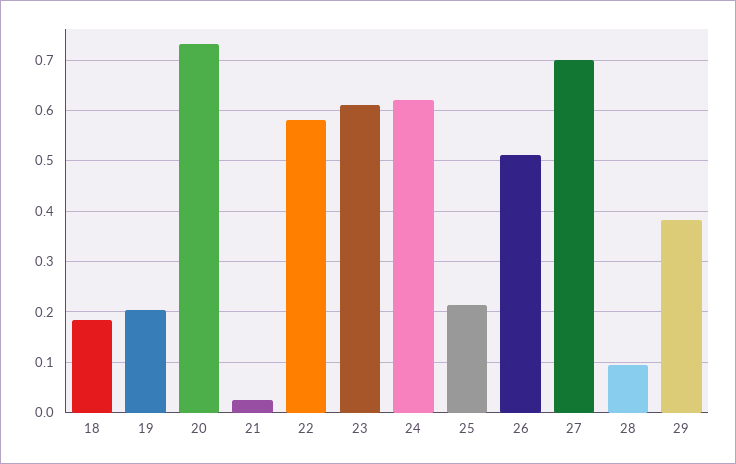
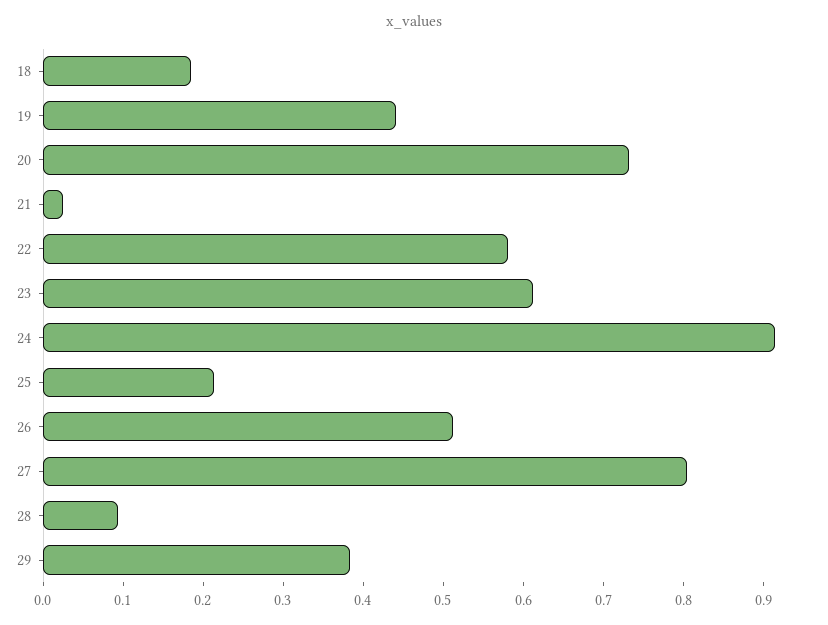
19: 0.2 -> 0.44
24: 0.62 -> 0.92
27: 0.7 -> 0.8

